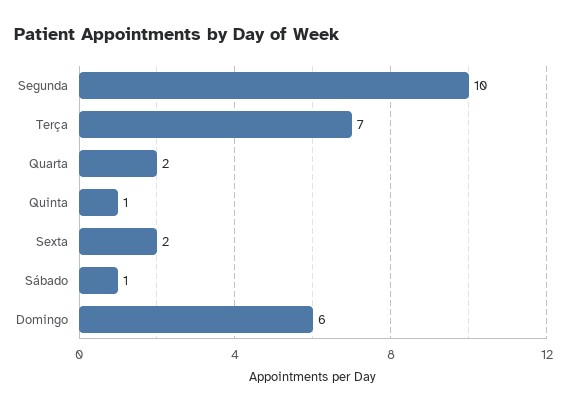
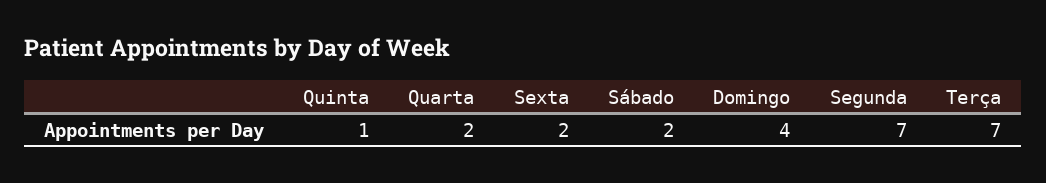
Segunda: 10 -> 7
Sábado: 1 -> 2
Domingo: 6 -> 4

